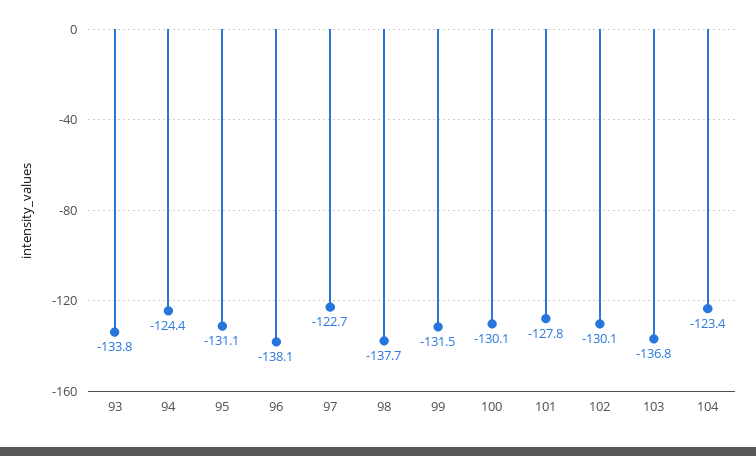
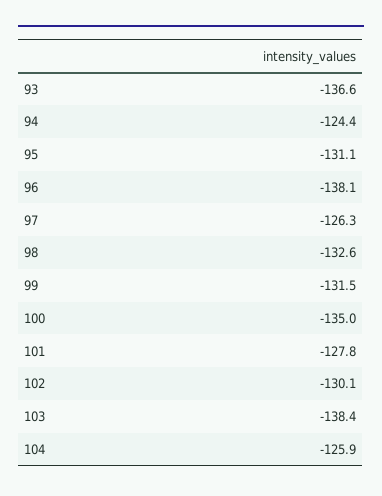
93: -133.8 -> -136.6
97: -122.7 -> -126.3
98: -137.7 -> -132.6
100: -130.1 -> -135
103: -136.8 -> -138.4
104: -123.4 -> -125.9

